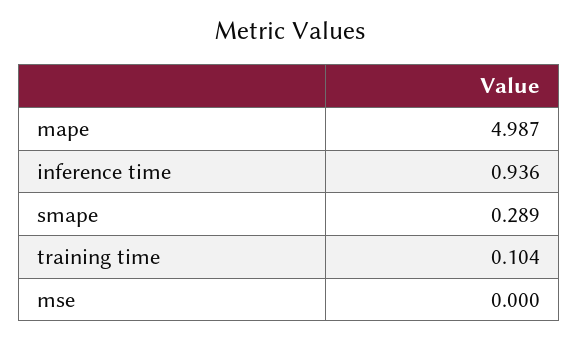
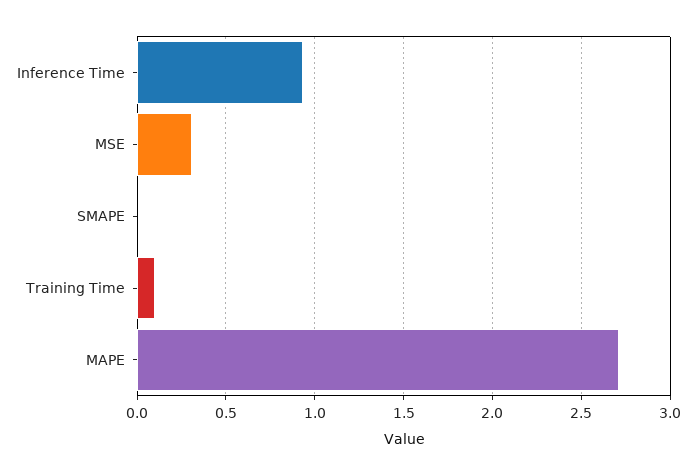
mape: 4.987 -> 2.7
smape: 0.289 -> 0
mse: 0 -> 0.3

